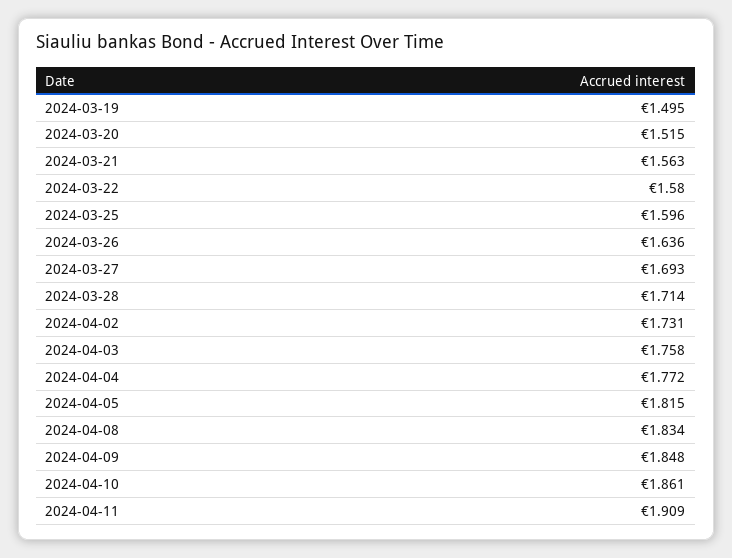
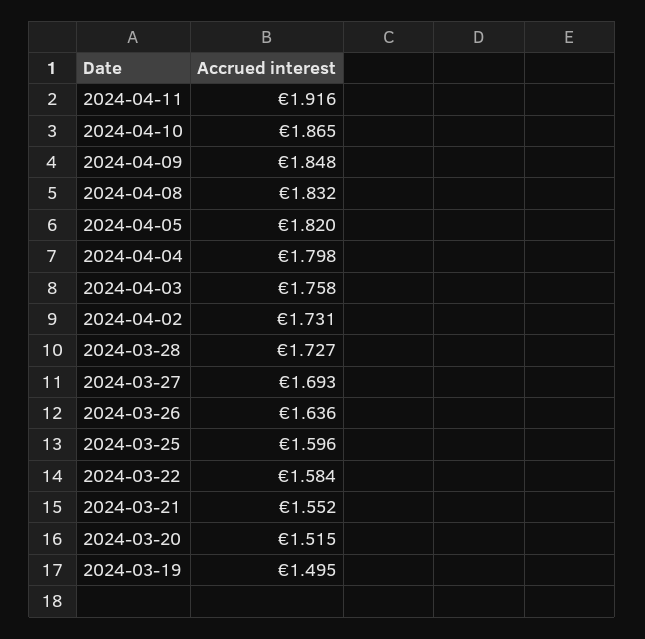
2024-03-21: 1.563 -> 1.552
2024-03-22: 1.58 -> 1.584
2024-03-28: 1.714 -> 1.727
2024-04-04: 1.772 -> 1.798
2024-04-05: 1.815 -> 1.82
2024-04-08: 1.834 -> 1.832
2024-04-10: 1.861 -> 1.865
2024-04-11: 1.909 -> 1.916

